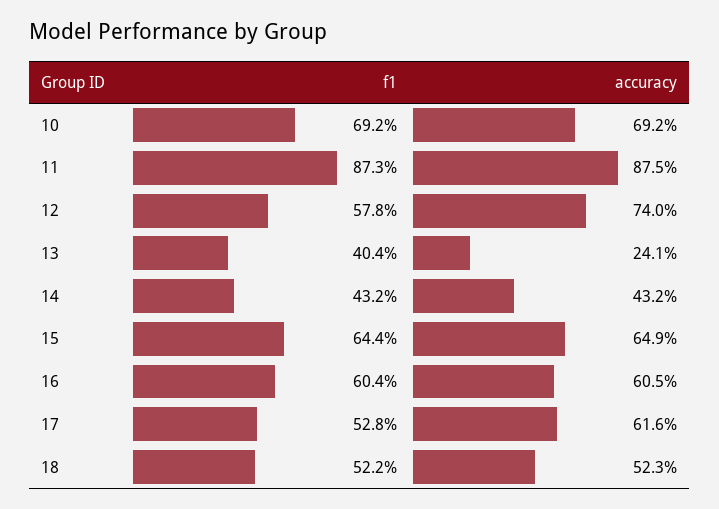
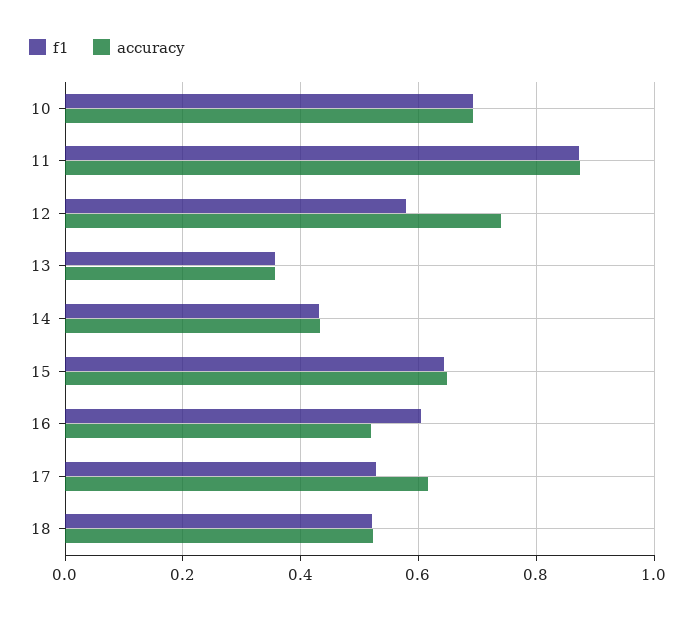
f1, 13: 0.404 -> 0.36
accuracy, 13: 0.241 -> 0.36
accuracy, 16: 0.605 -> 0.52

